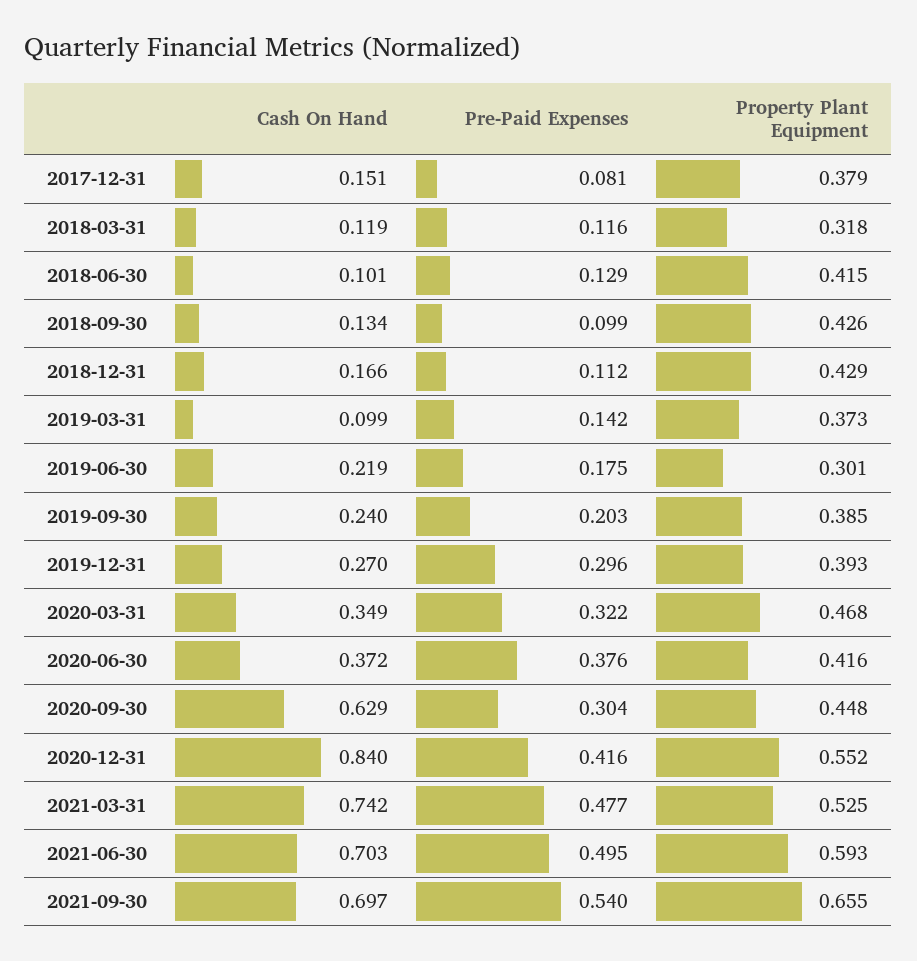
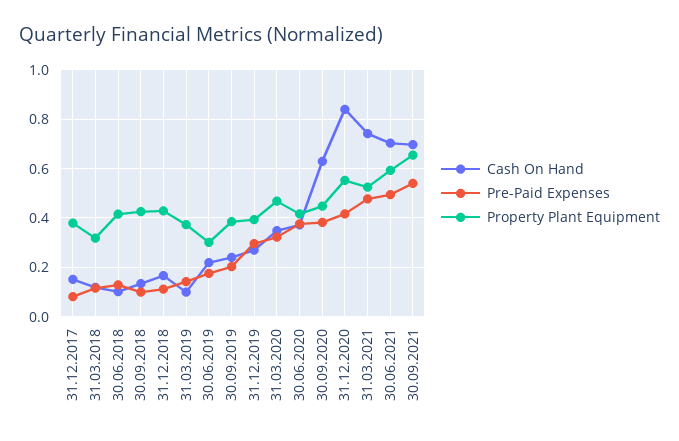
Pre-Paid Expenses, 2020-09-30: 0.304 -> 0.375

